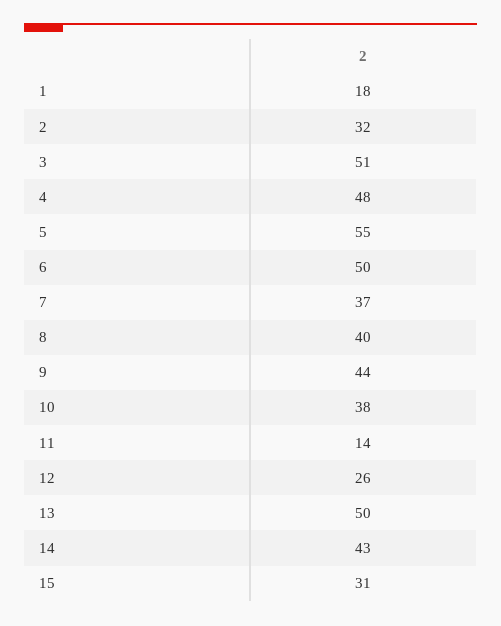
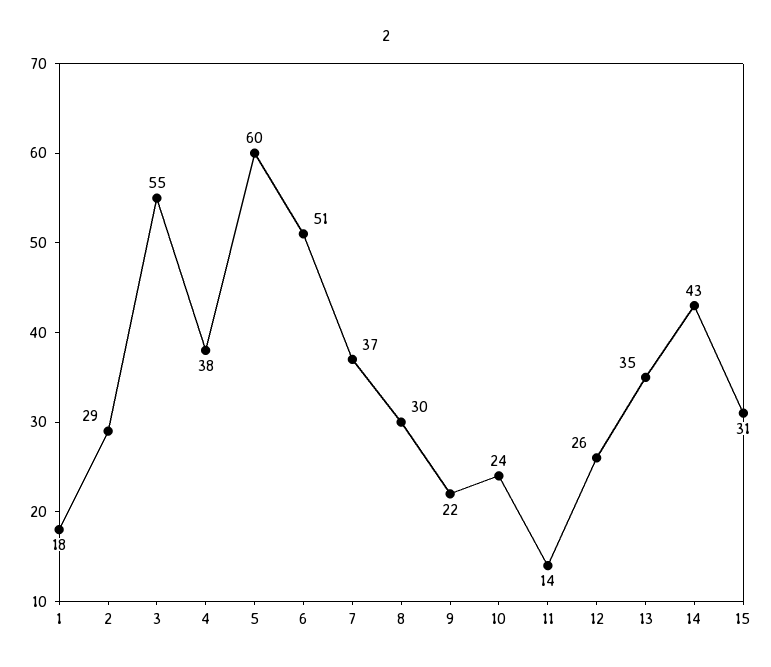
2: 32 -> 29
3: 51 -> 55
4: 48 -> 38
5: 55 -> 60
6: 50 -> 51
8: 40 -> 30
9: 44 -> 22
10: 38 -> 24
13: 50 -> 35

